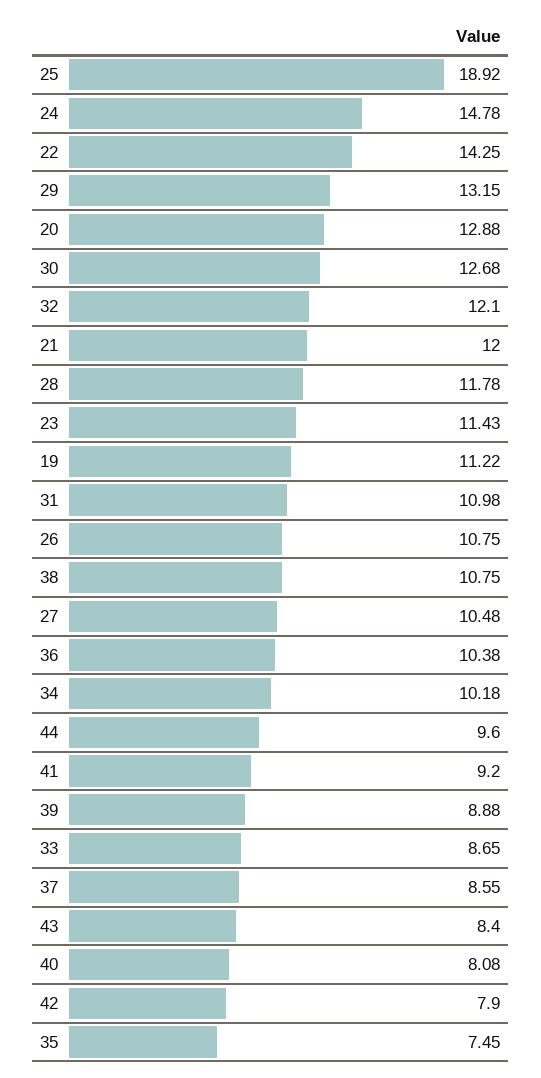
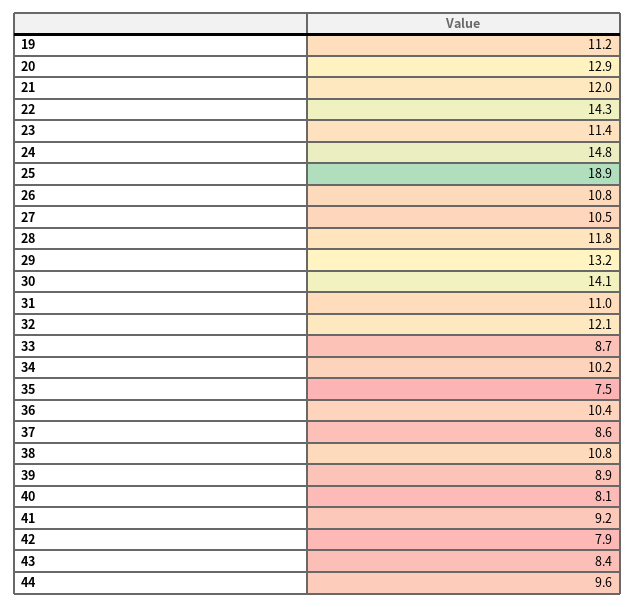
30: 12.68 -> 14.1

